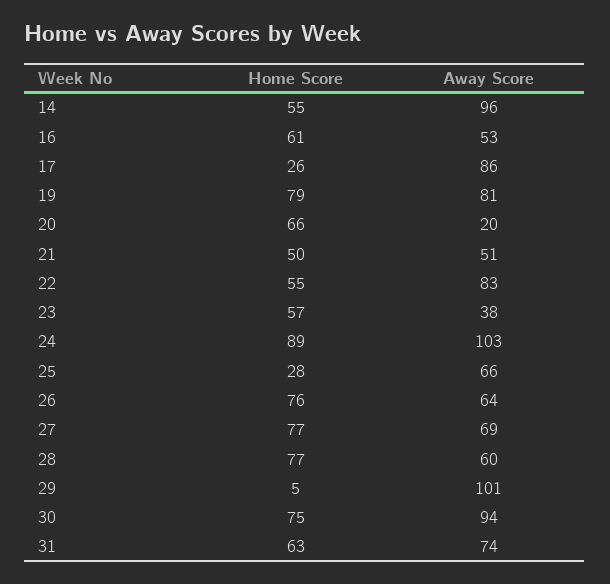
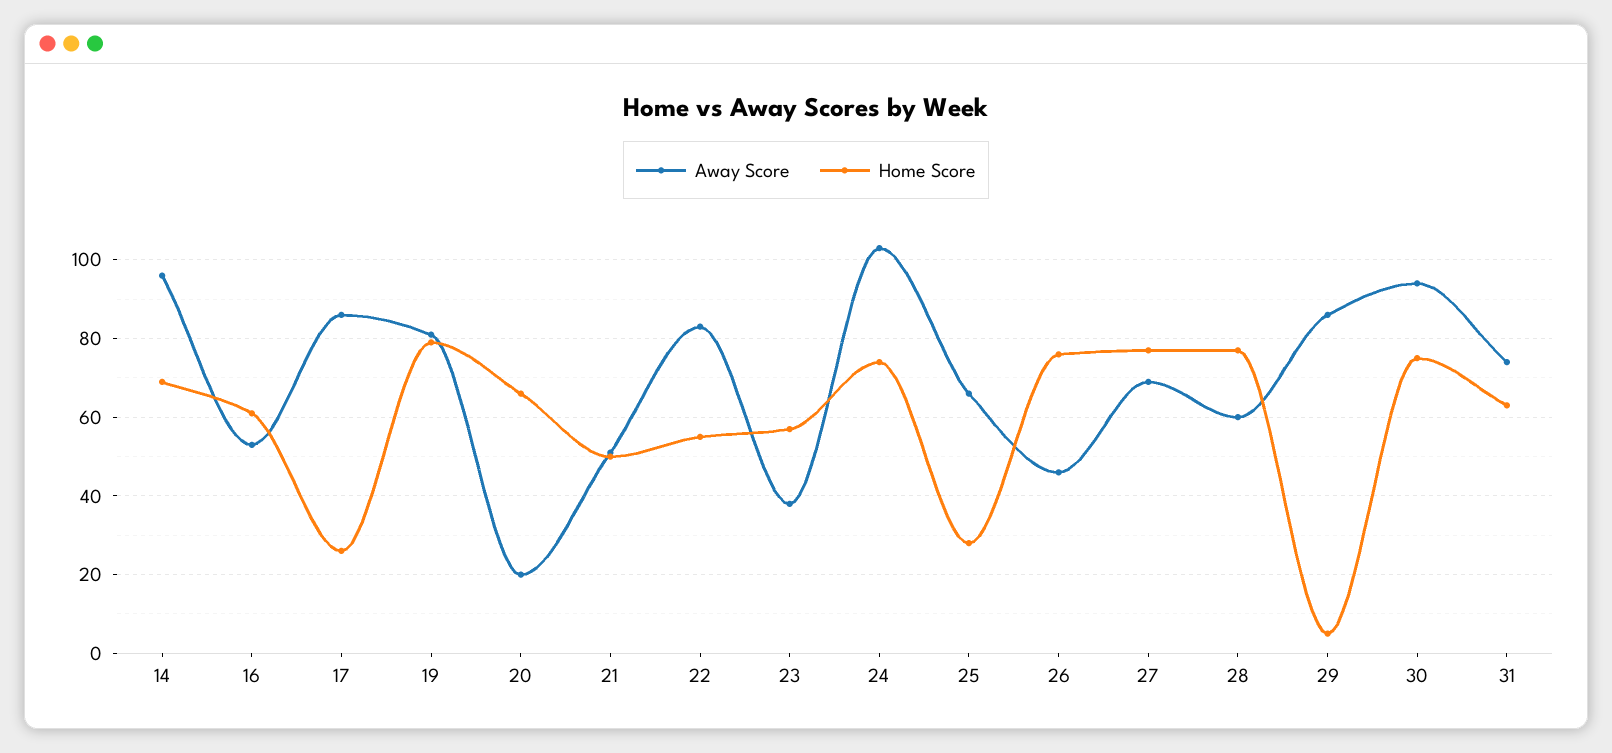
Home Score, 14: 55 -> 70
Home Score, 24: 89 -> 75
Away Score, 26: 64 -> 45
Away Score, 29: 101 -> 85

